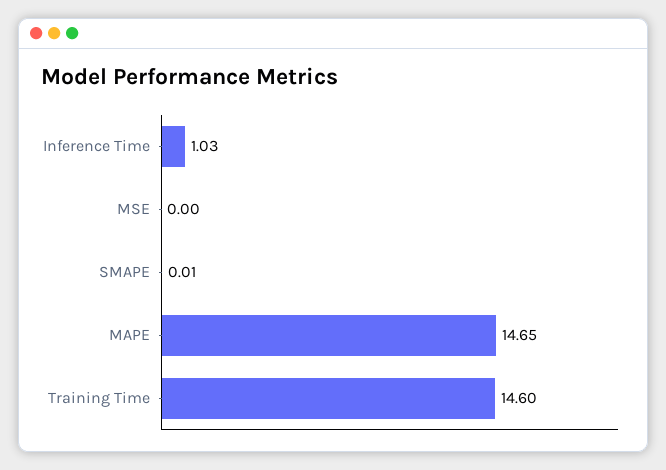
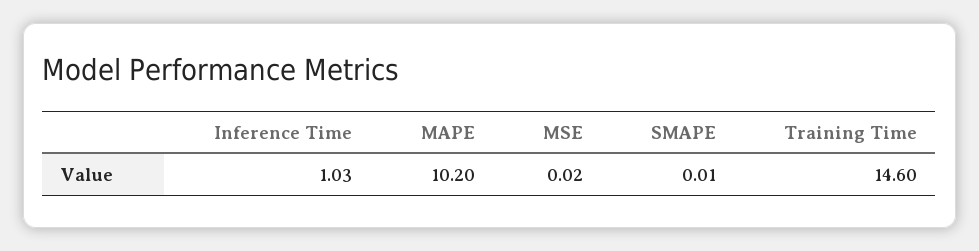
MSE: 0 -> 0.02
MAPE: 14.65 -> 10.2

